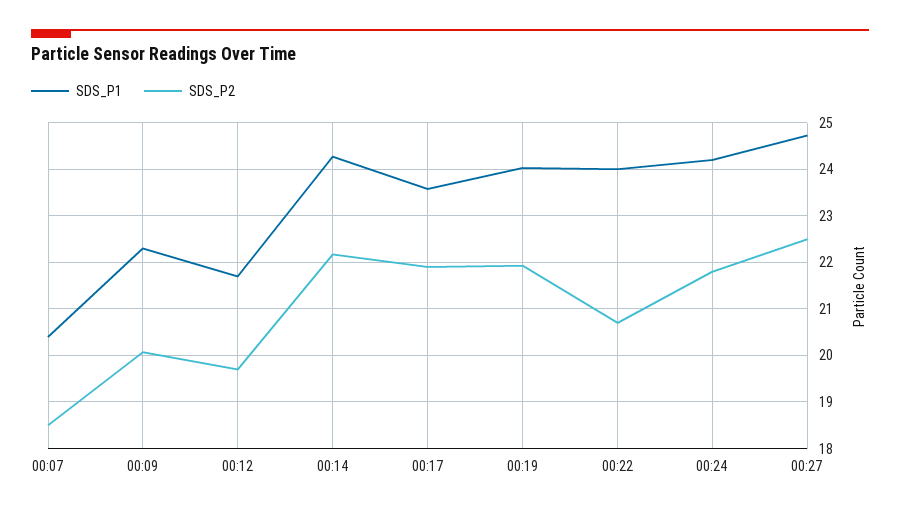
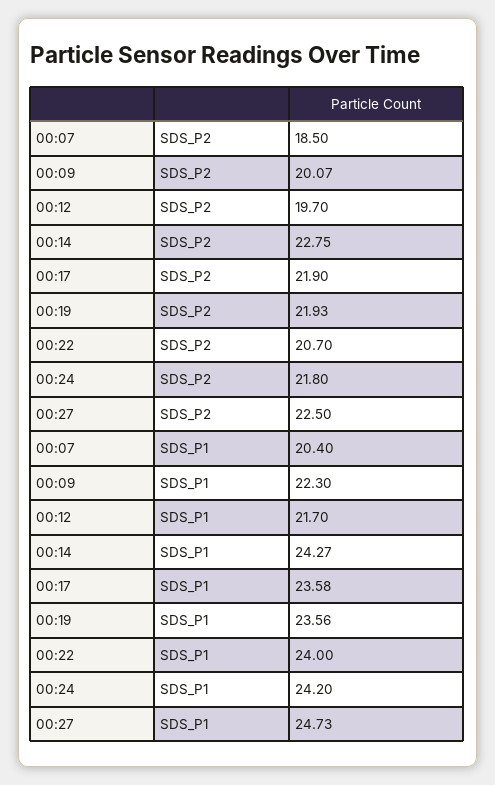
SDS_P2, 00:14: 22.2 -> 22.75
SDS_P1, 00:19: 24 -> 23.56

